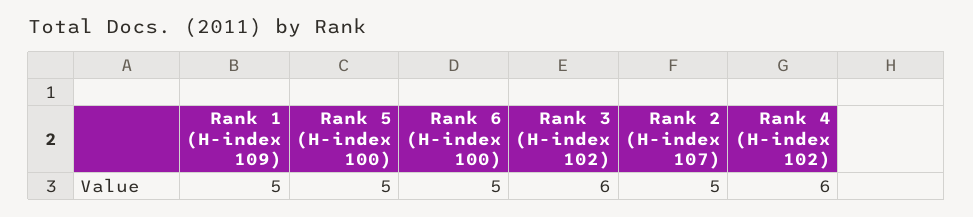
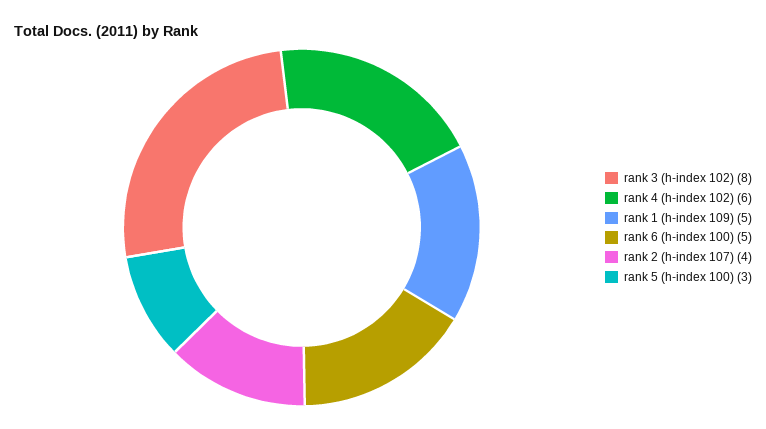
Rank 5 (H-index 100): 5 -> 3
Rank 3 (H-index 102): 6 -> 8
Rank 2 (H-index 107): 5 -> 4

